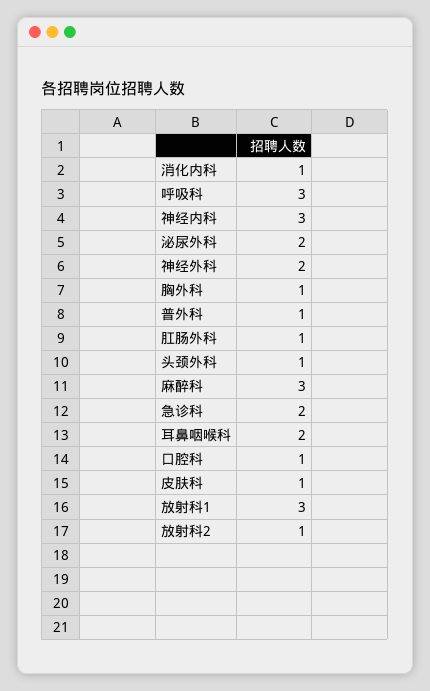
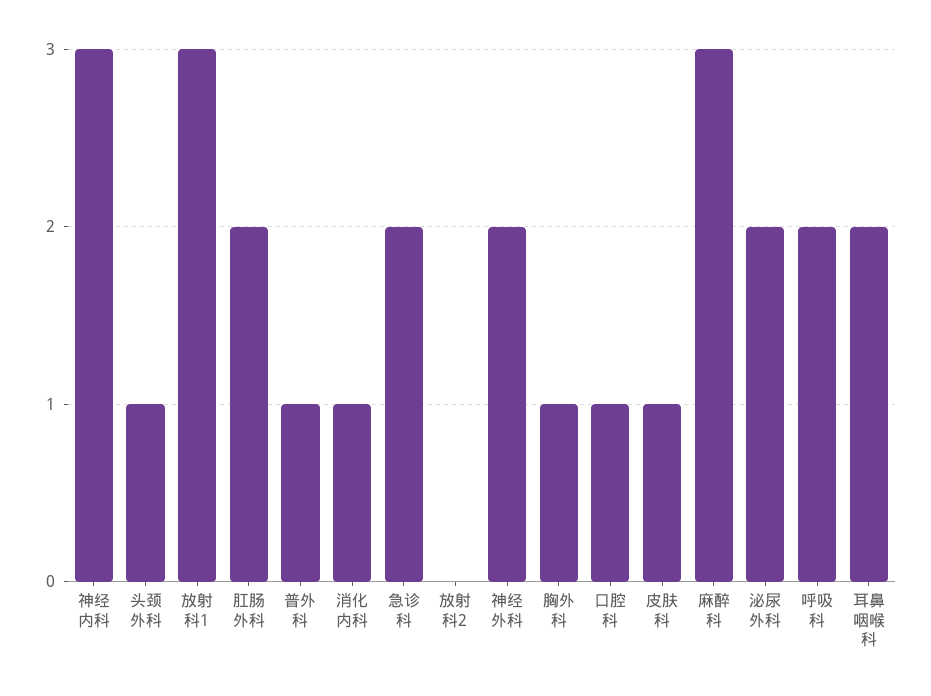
呼吸科: 3 -> 2
肛肠外科: 1 -> 2
放射科2: 1 -> 0

